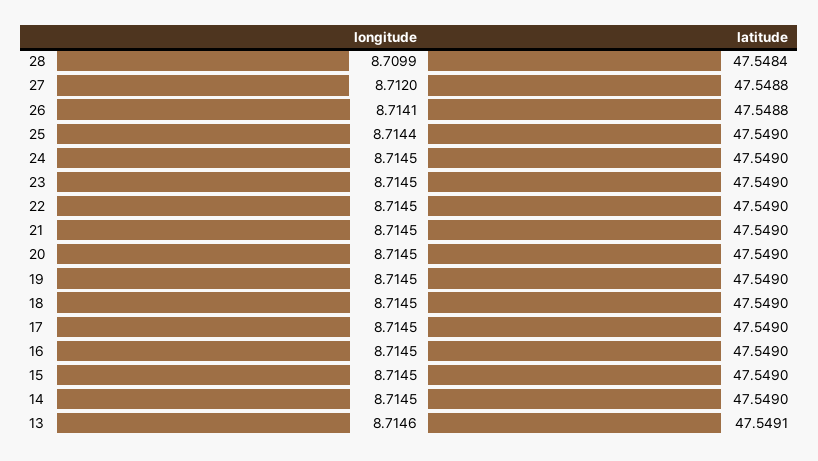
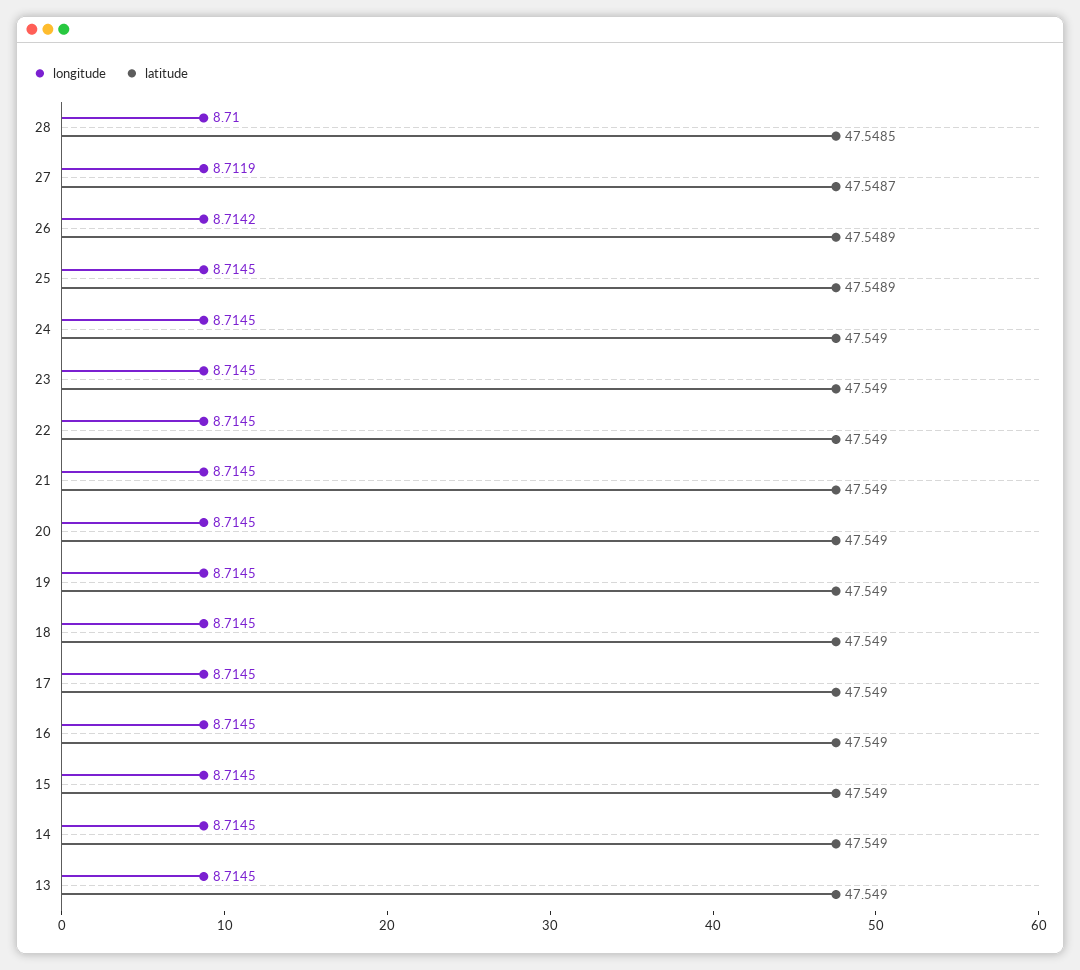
longitude, 28: 8.7099 -> 8.71
latitude, 28: 47.5484 -> 47.5485
longitude, 27: 8.712 -> 8.7119
latitude, 27: 47.5488 -> 47.5487
longitude, 26: 8.7141 -> 8.7142
latitude, 26: 47.5488 -> 47.5489
longitude, 25: 8.7144 -> 8.7145
latitude, 25: 47.549 -> 47.5489
longitude, 13: 8.7146 -> 8.7145
latitude, 13: 47.5491 -> 47.549

